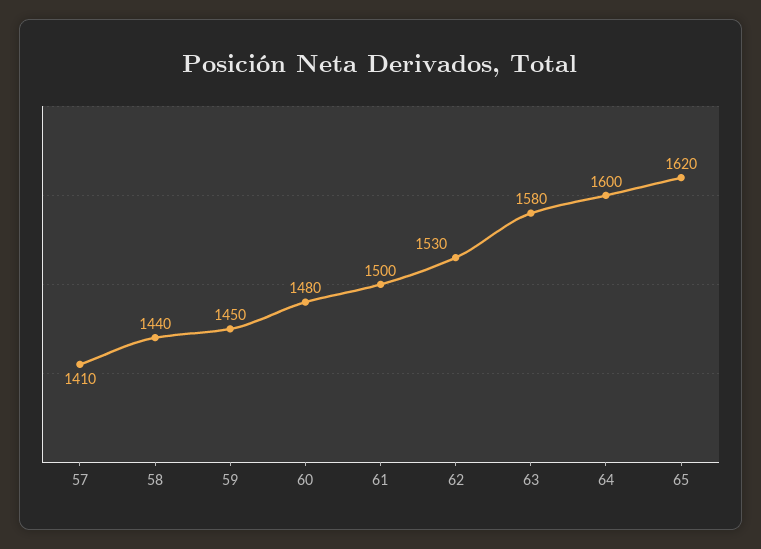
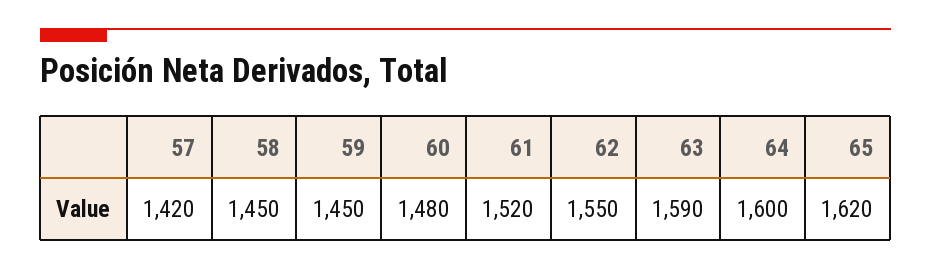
57: 1410 -> 1420
58: 1440 -> 1450
61: 1500 -> 1520
62: 1530 -> 1550
63: 1580 -> 1590

